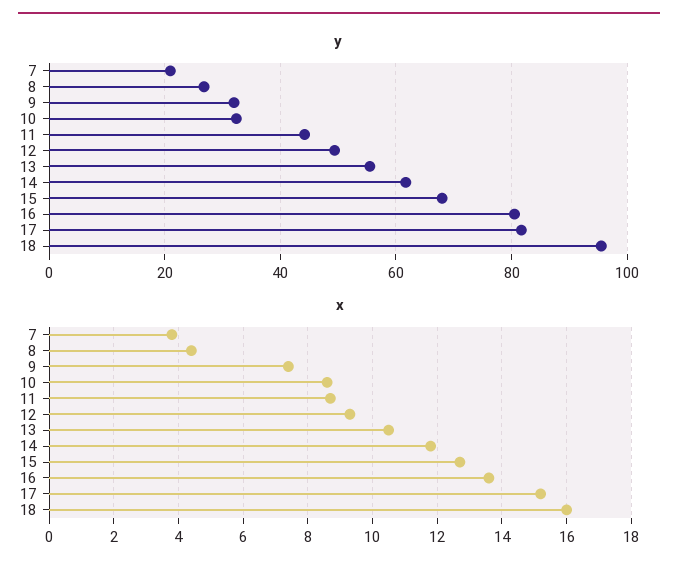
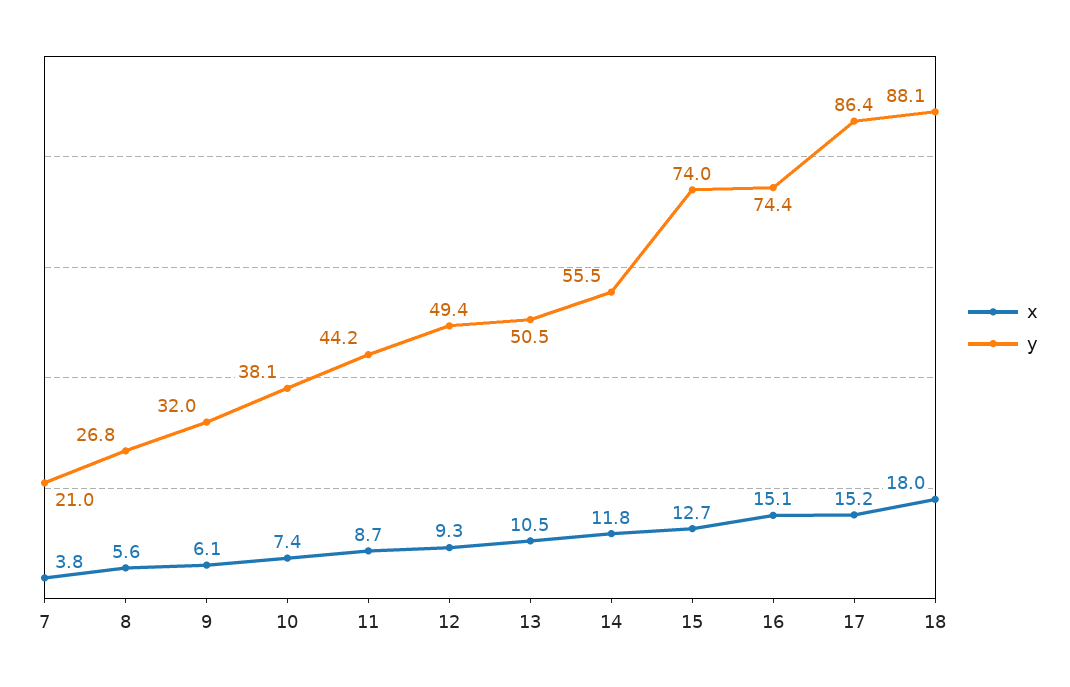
y, 10: 32 -> 38.1
y, 13: 56 -> 50.5
y, 14: 62 -> 55.5
y, 15: 68 -> 74
y, 16: 80 -> 74.4
y, 17: 82 -> 86.4
y, 18: 96 -> 88.1
x, 8: 4.5 -> 5.6
x, 9: 7.5 -> 6.1
x, 10: 8.5 -> 7.4
x, 16: 13.5 -> 15.1
x, 18: 16 -> 18

